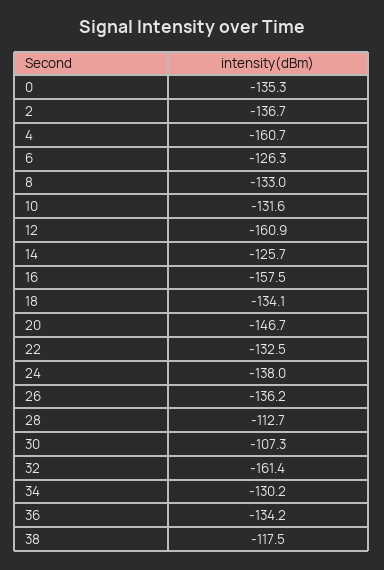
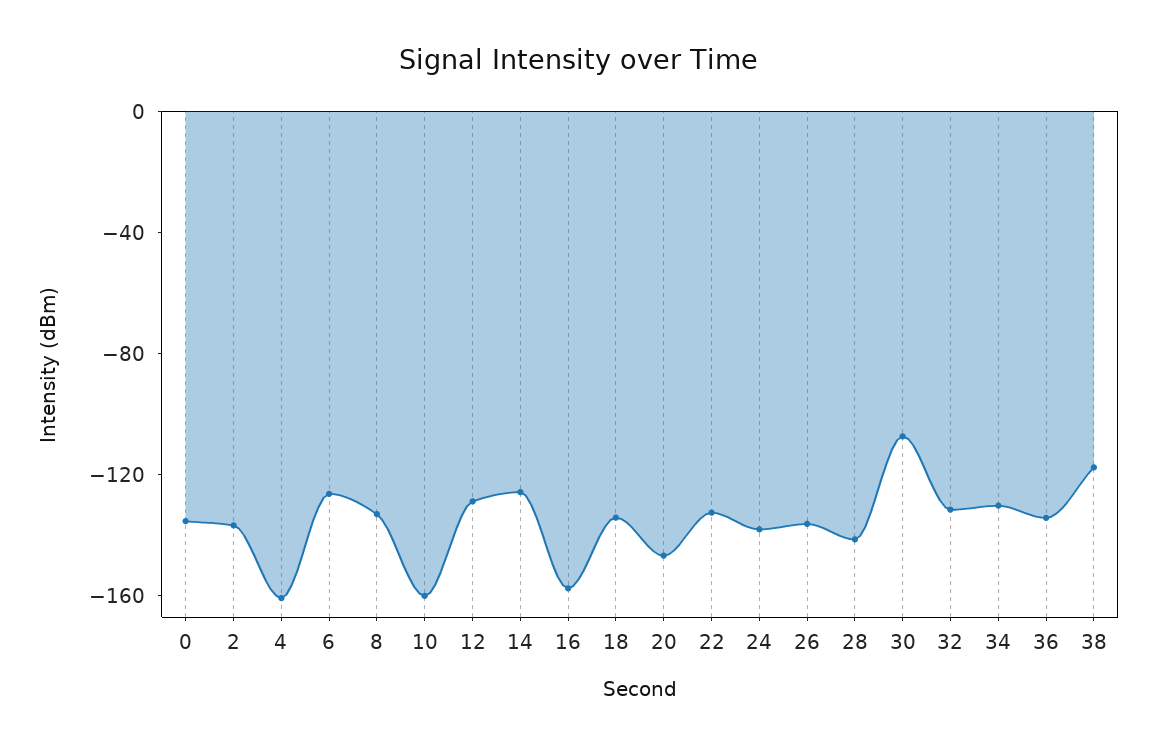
10: -131.6 -> -160
12: -160.9 -> -130
28: -112.7 -> -140
32: -161.4 -> -130

